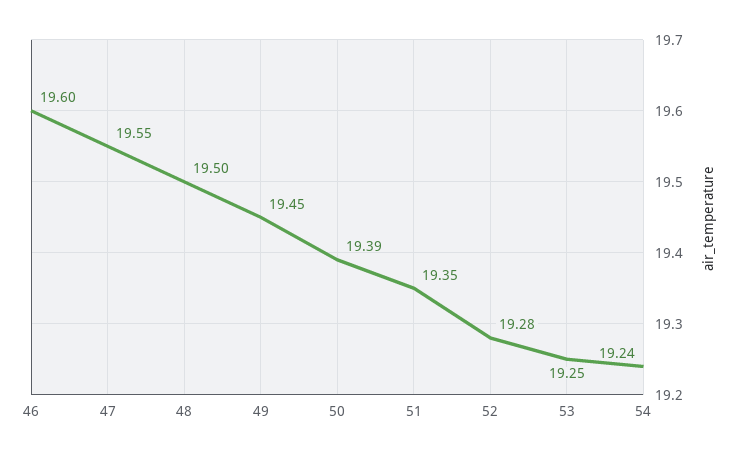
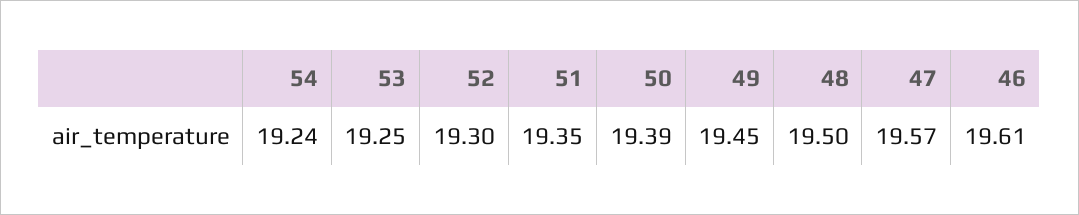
46: 19.6 -> 19.61
47: 19.55 -> 19.57
52: 19.28 -> 19.3

